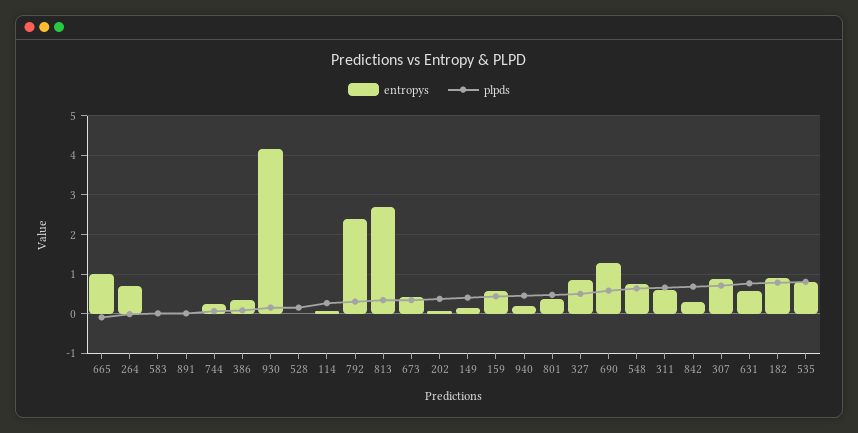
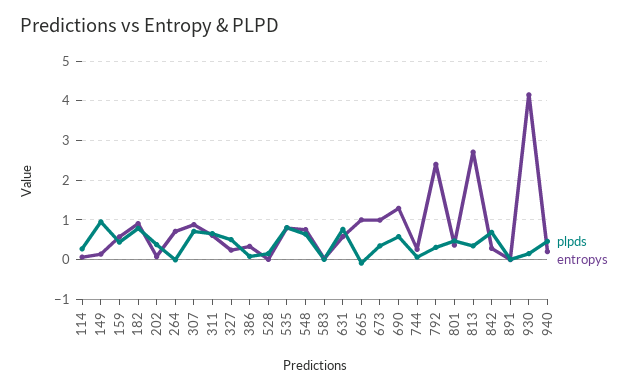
entropys, 673: 0.4 -> 1
plpds, 149: 0.4 -> 1
entropys, 327: 0.8 -> 0.2

